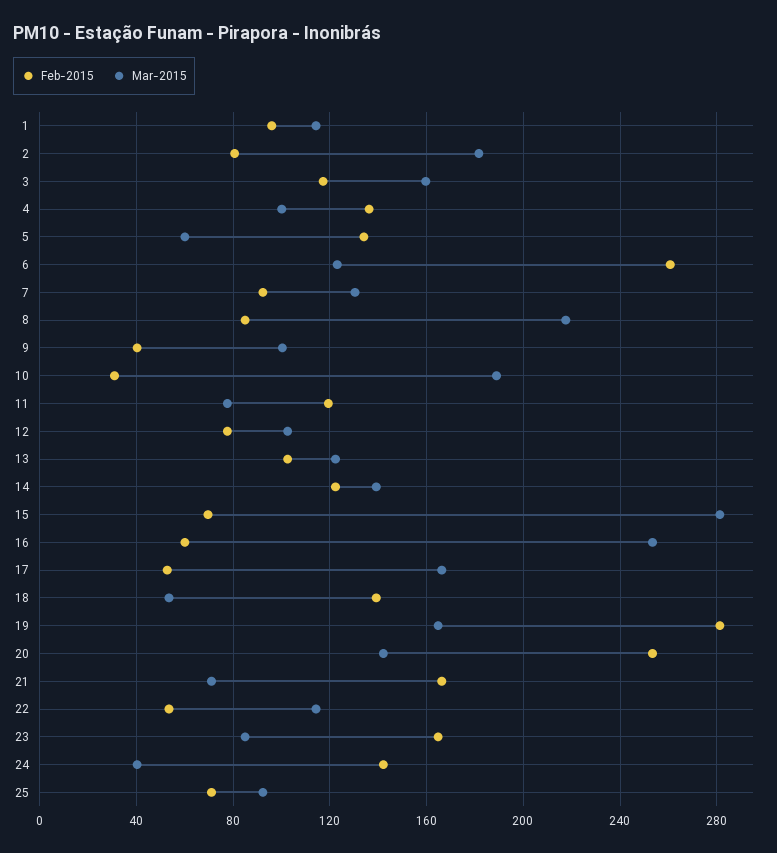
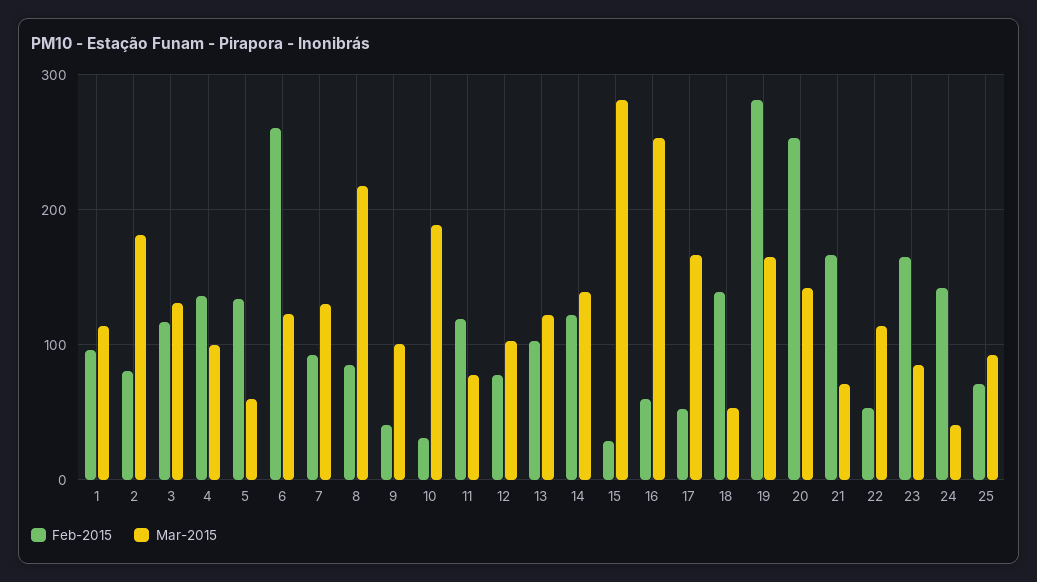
Mar-2015, 3: 160 -> 130
Feb-2015, 15: 70 -> 30

